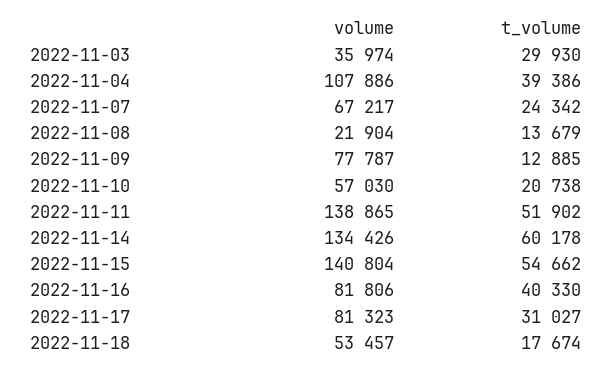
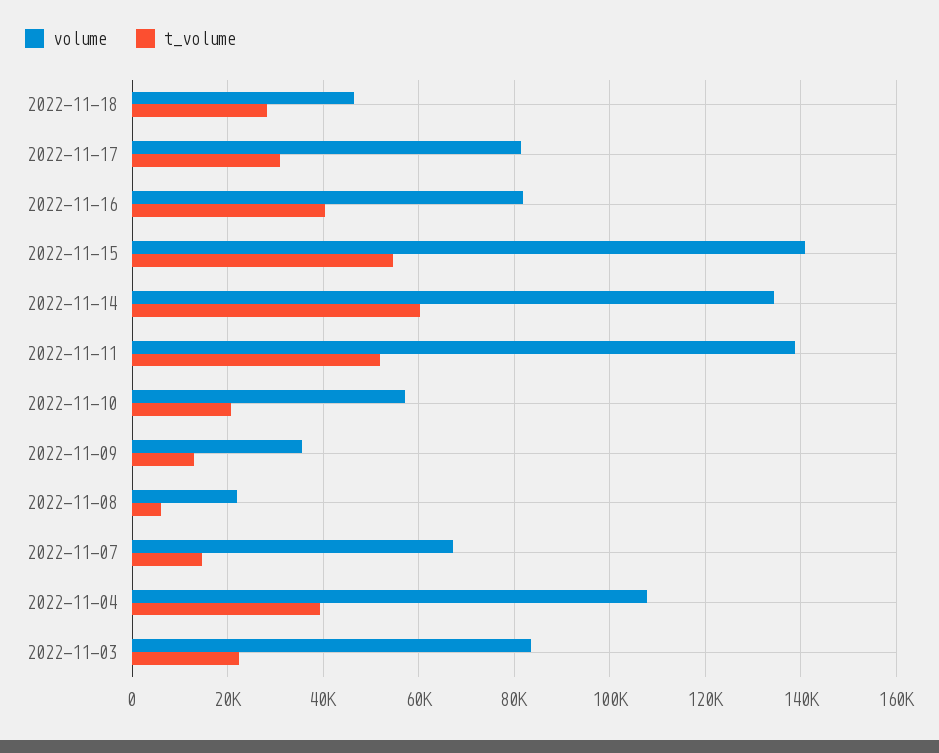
volume, 2022-11-03: 35974 -> 84000
t_volume, 2022-11-03: 29930 -> 22000
t_volume, 2022-11-07: 24342 -> 14000
t_volume, 2022-11-08: 13679 -> 6000
volume, 2022-11-09: 77787 -> 36000
volume, 2022-11-18: 53457 -> 46000
t_volume, 2022-11-18: 17674 -> 28000

